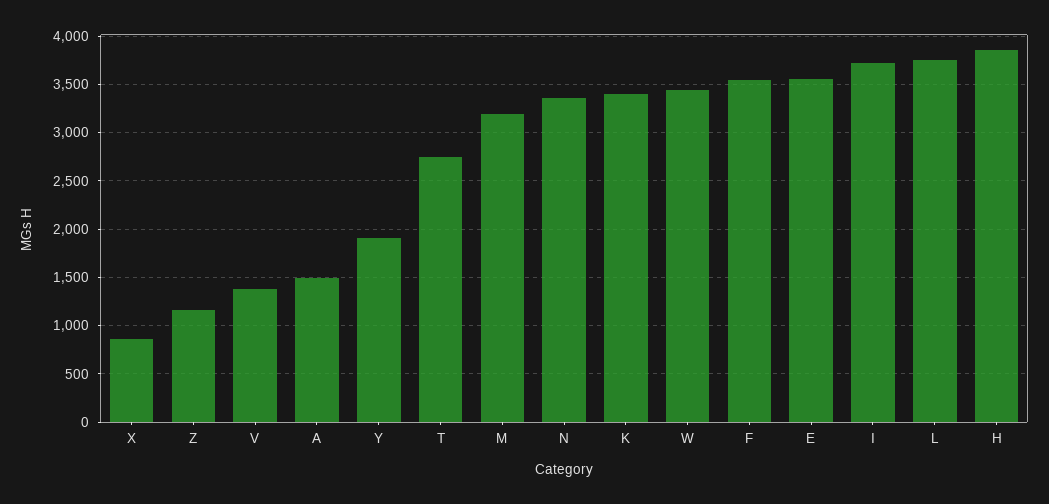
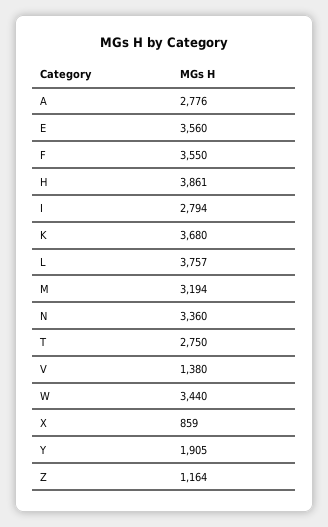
A: 1500 -> 2776
K: 3400 -> 3680
I: 3700 -> 2794

